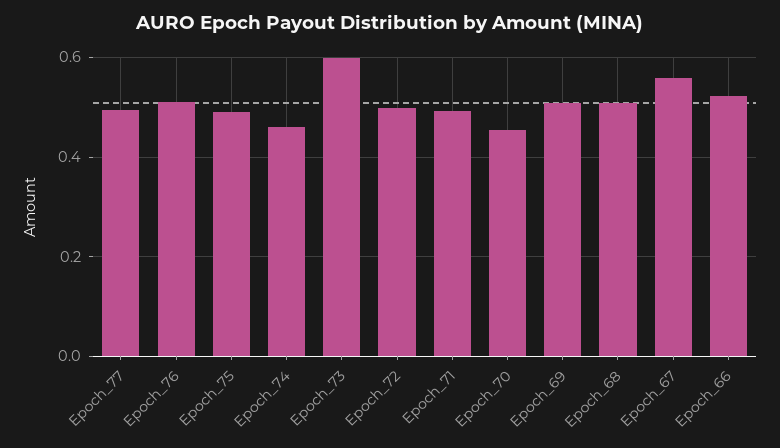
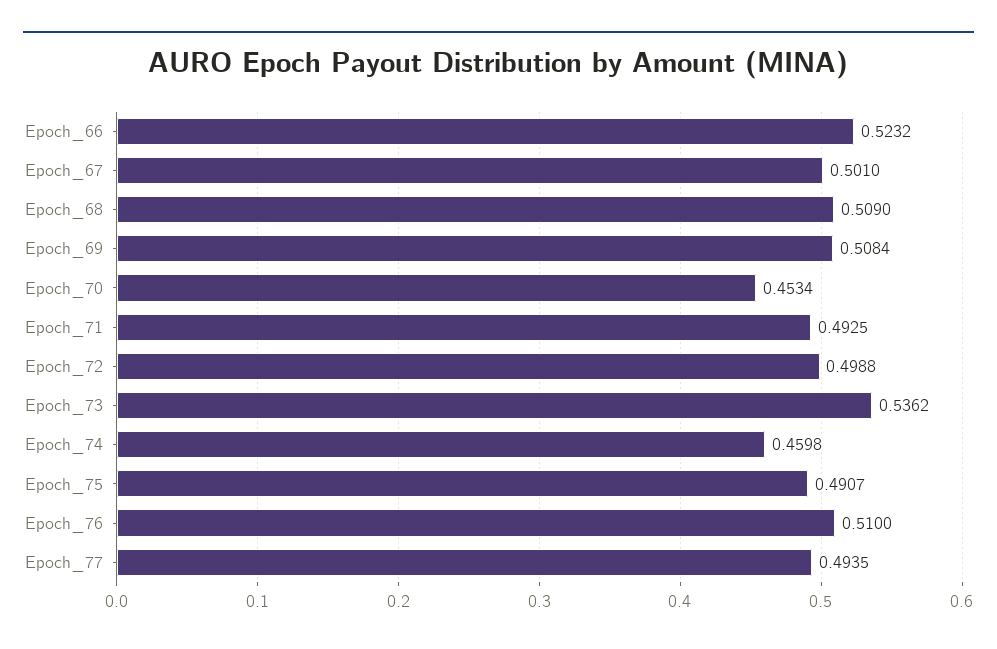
Epoch_73: 0.6 -> 0.5362
Epoch_67: 0.56 -> 0.501

